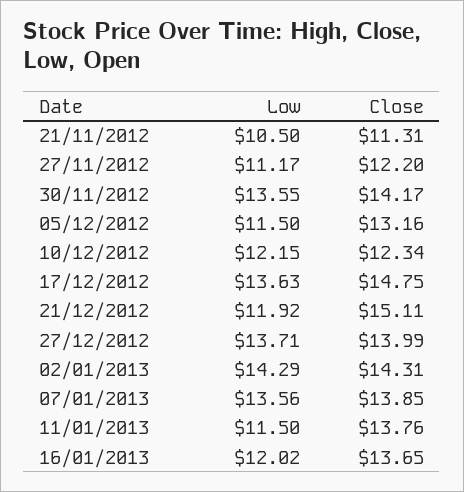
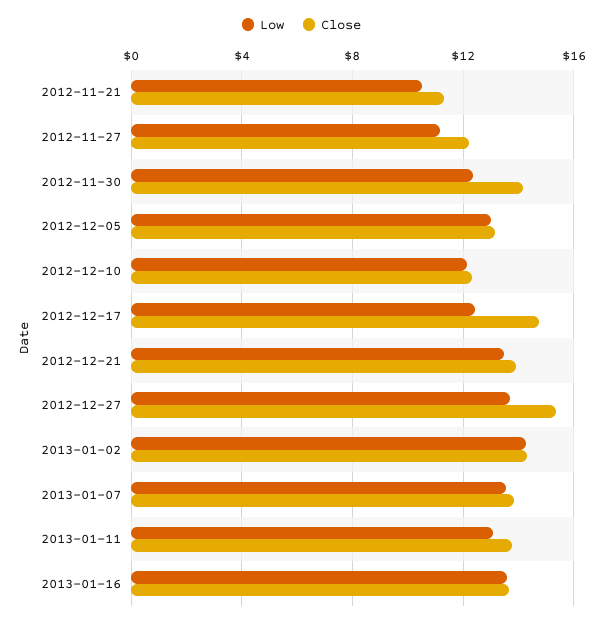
Low, 30/11/2012: 13.55 -> 12.5
Low, 05/12/2012: 11.5 -> 13
Low, 17/12/2012: 13.63 -> 12.5
Low, 21/12/2012: 11.92 -> 13.5
Close, 21/12/2012: 15.11 -> 14
Close, 27/12/2012: 13.99 -> 15.5
Low, 11/01/2013: 11.5 -> 13
Low, 16/01/2013: 12.02 -> 13.5

